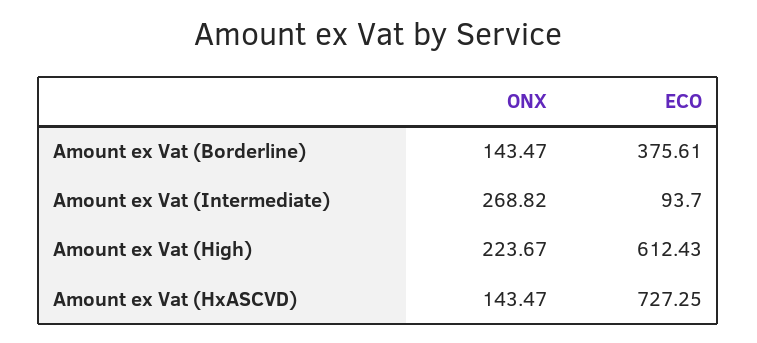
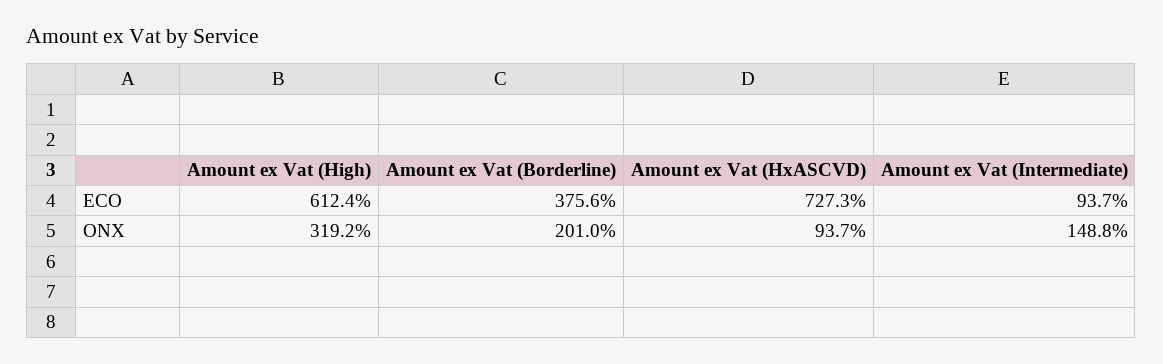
ONX, Amount ex Vat (Borderline): 143.47 -> 201
ONX, Amount ex Vat (Intermediate): 268.82 -> 148.8
ONX, Amount ex Vat (High): 223.67 -> 319.2
ONX, Amount ex Vat (HxASCVD): 143.47 -> 93.7

